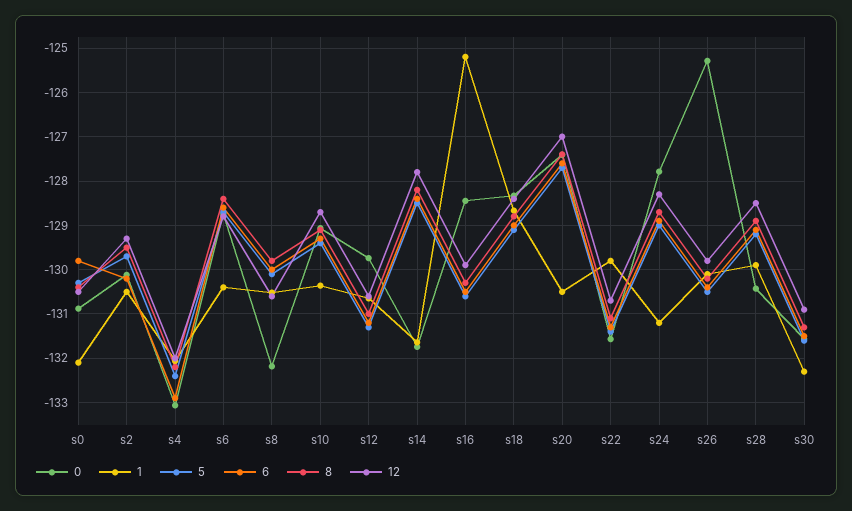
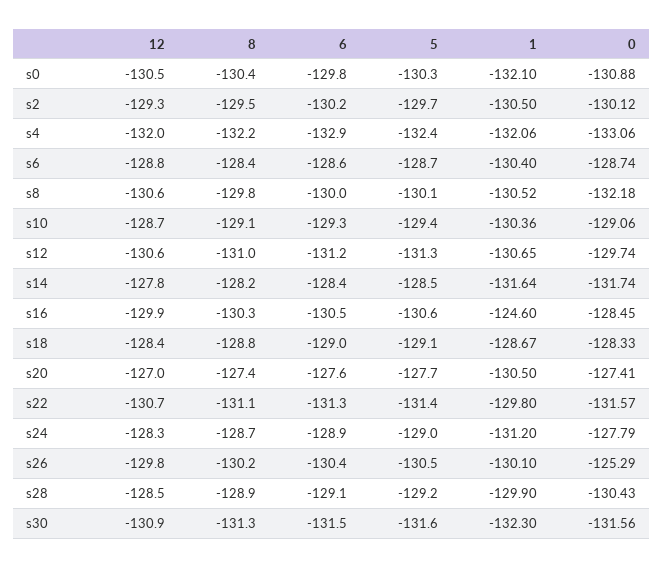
1, s16: -125.2 -> -124.6

